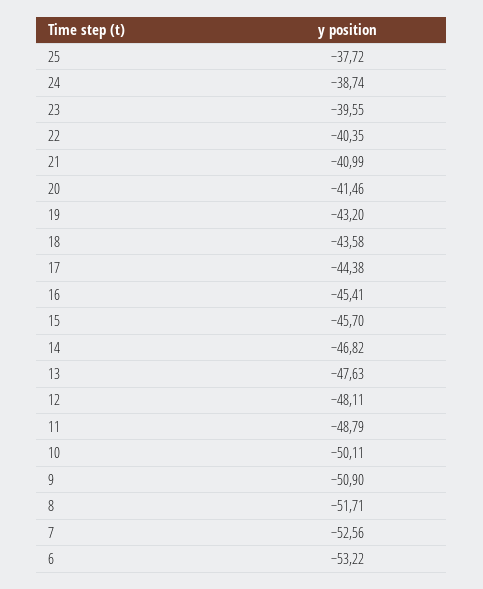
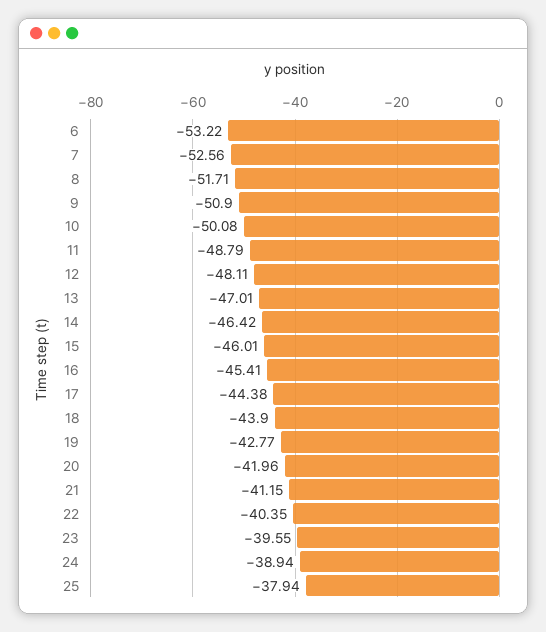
25: -37.72 -> -37.94
24: -38.74 -> -38.94
21: -40.99 -> -41.15
20: -41.46 -> -41.96
19: -43.2 -> -42.77
18: -43.58 -> -43.9
15: -45.7 -> -46.01
14: -46.82 -> -46.42
13: -47.63 -> -47.01
10: -50.11 -> -50.08

